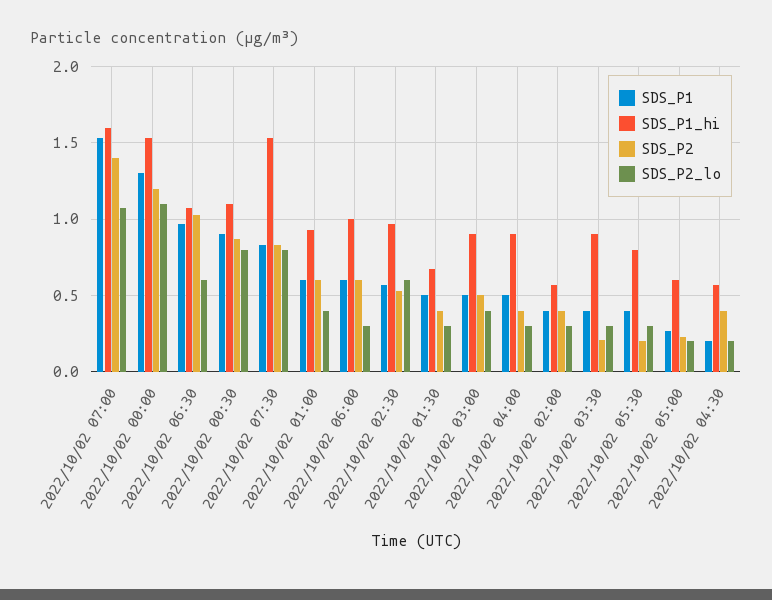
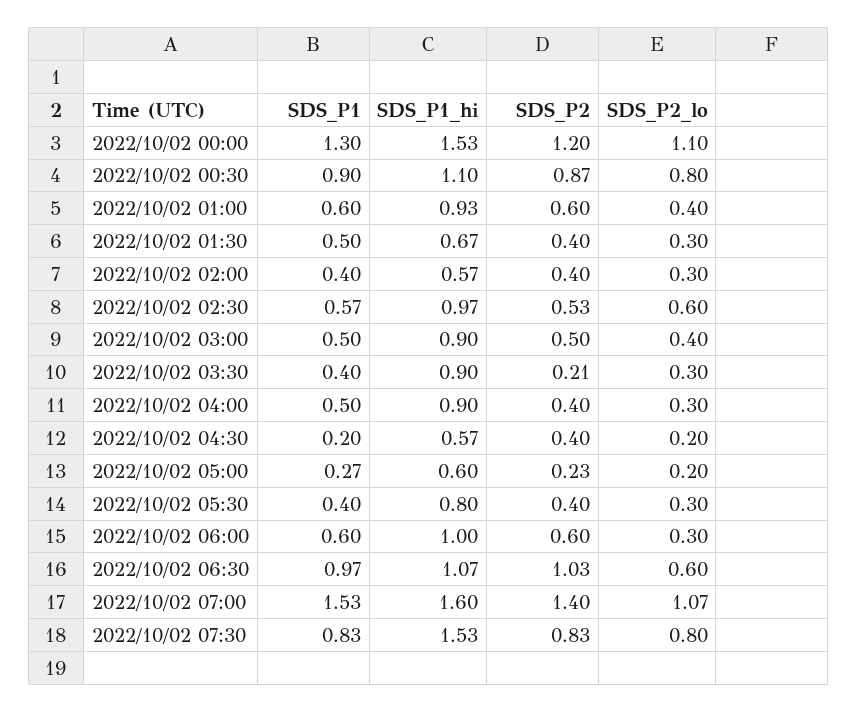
SDS_P2, 2022/10/02 05:30: 0.2 -> 0.4

